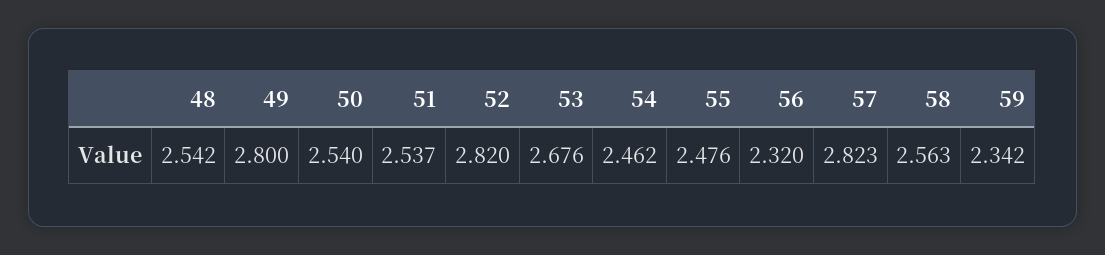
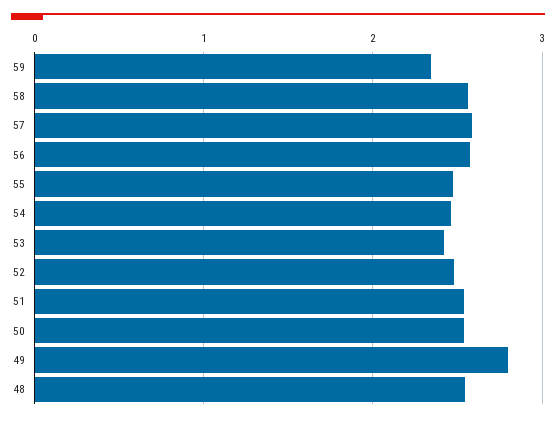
52: 2.82 -> 2.5
53: 2.676 -> 2.4
56: 2.32 -> 2.6
57: 2.823 -> 2.6

